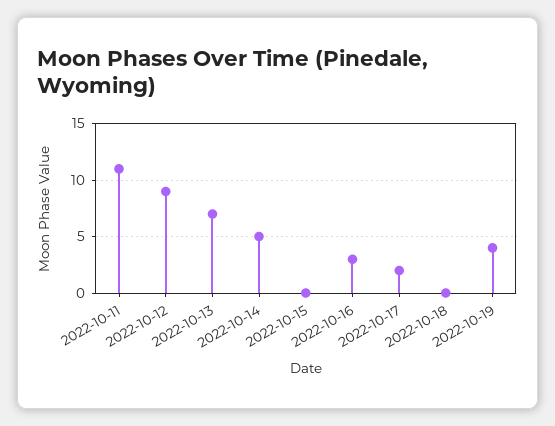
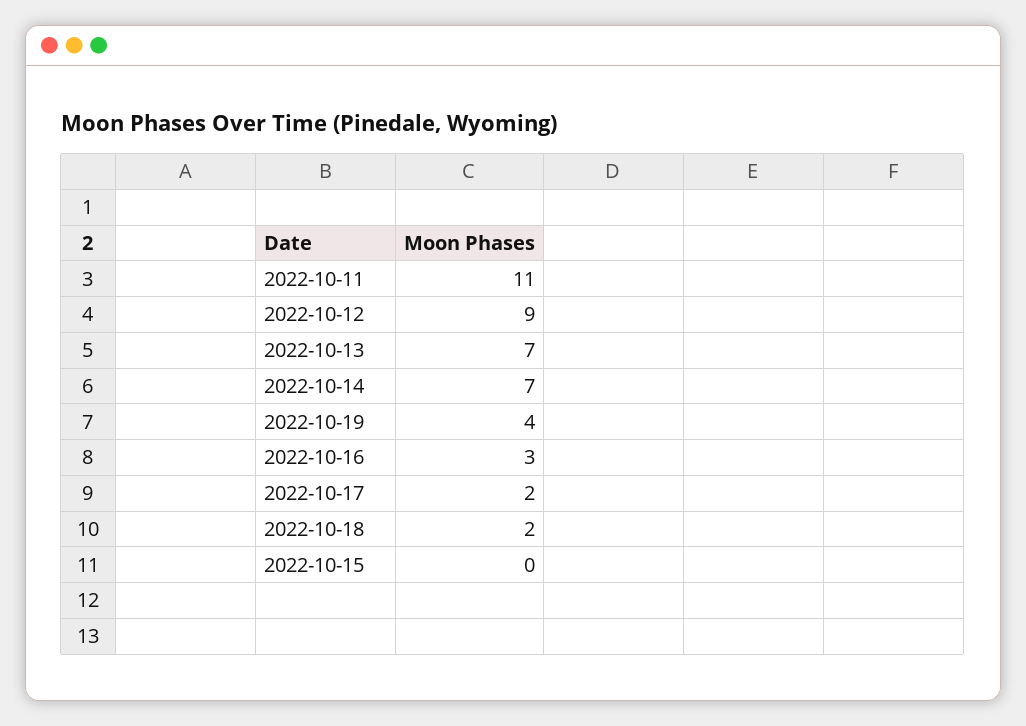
2022-10-14: 5 -> 7
2022-10-18: 0 -> 2

